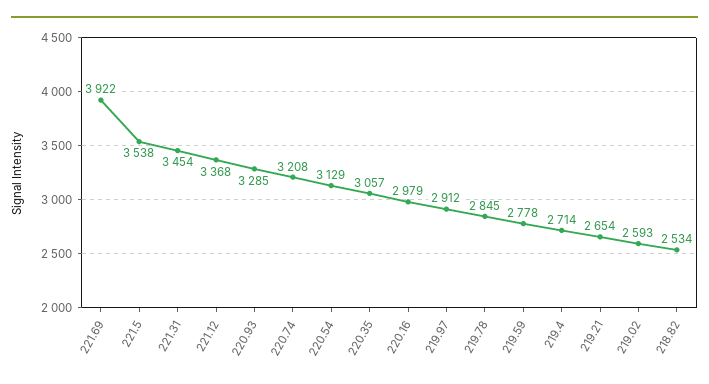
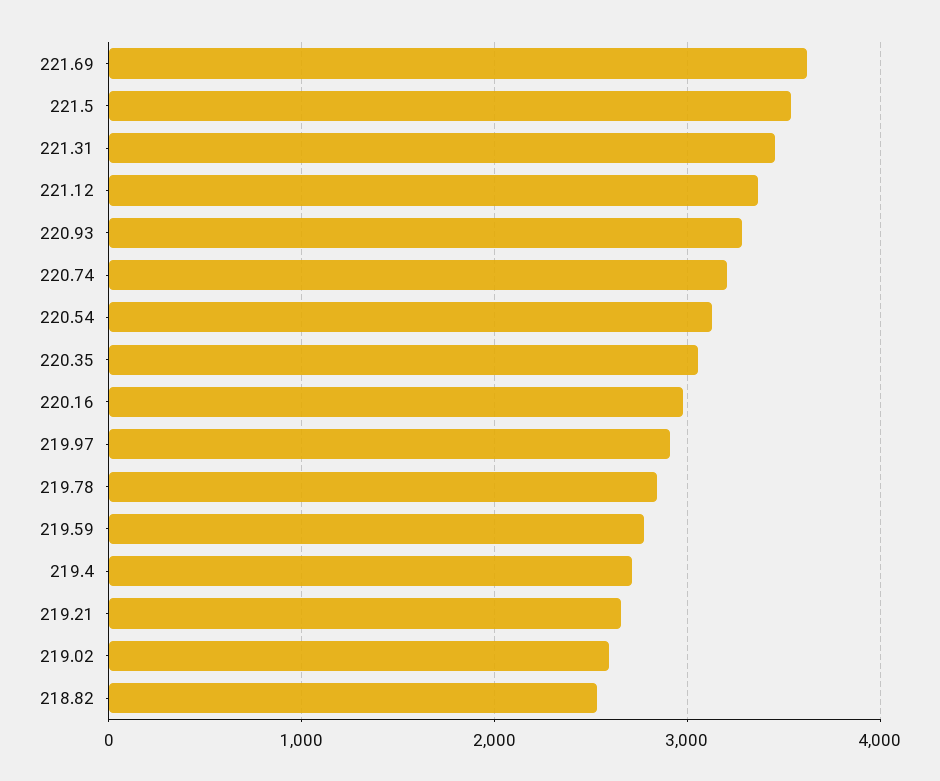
221.69: 3922 -> 3600

